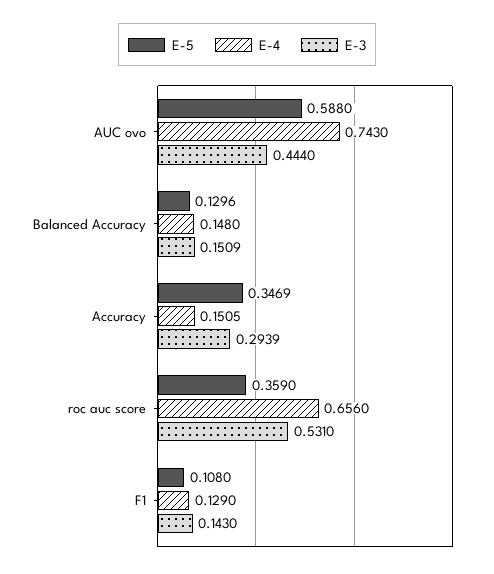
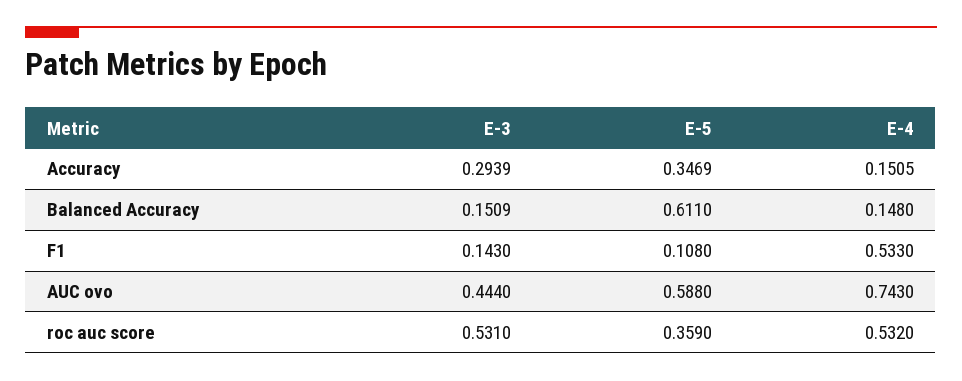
E-5, Balanced Accuracy: 0.1296 -> 0.611
E-4, roc auc score: 0.656 -> 0.532
E-4, F1: 0.129 -> 0.533

